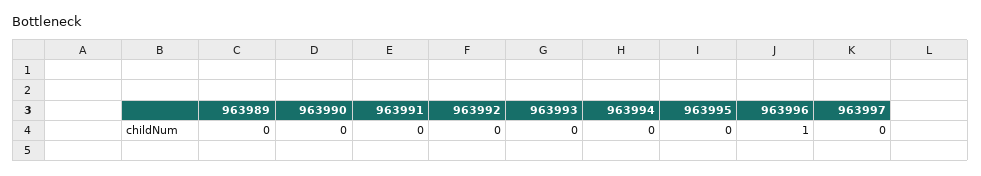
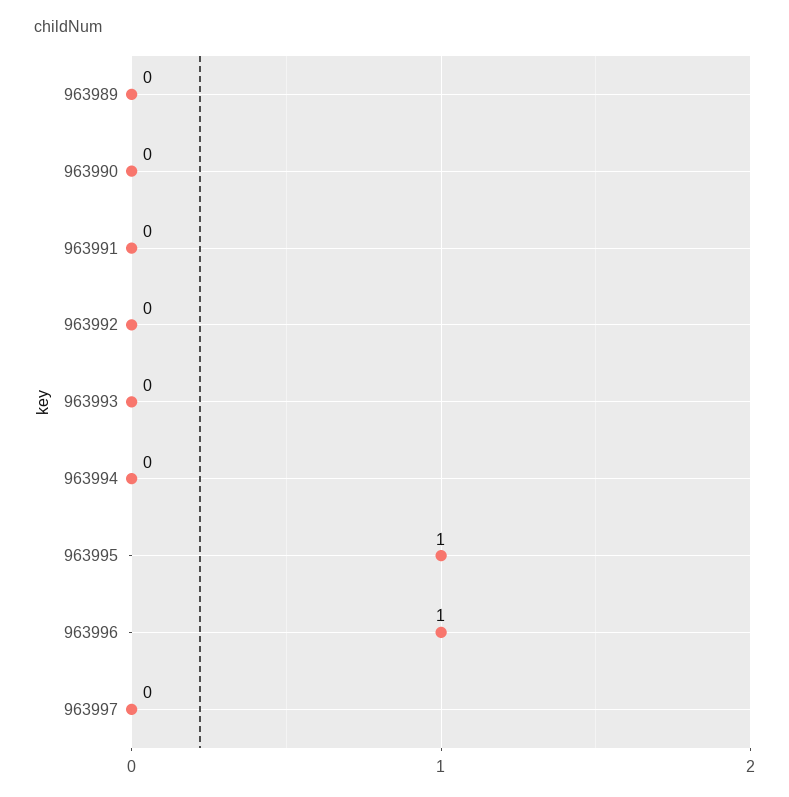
963995: 0 -> 1

